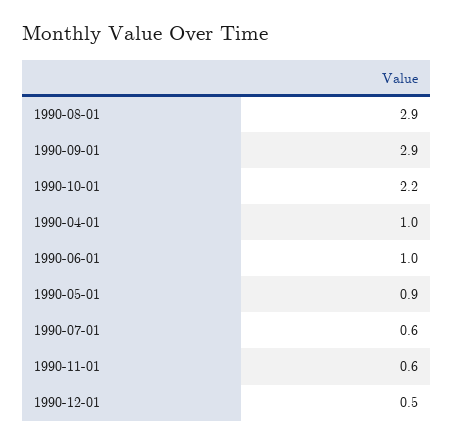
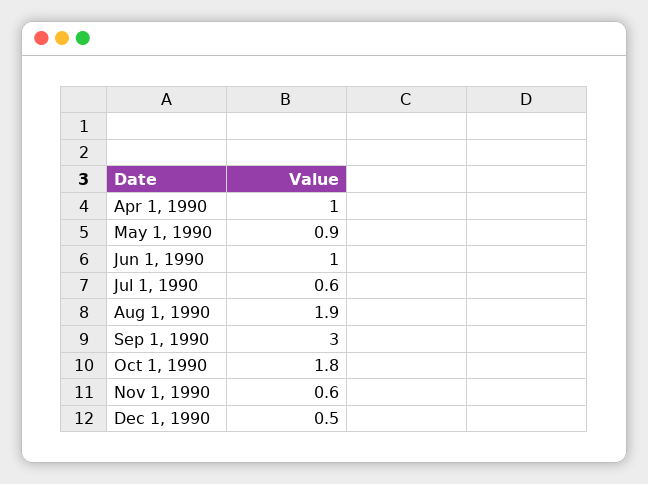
1990-08-01: 2.9 -> 1.9
1990-09-01: 2.9 -> 3
1990-10-01: 2.2 -> 1.8

